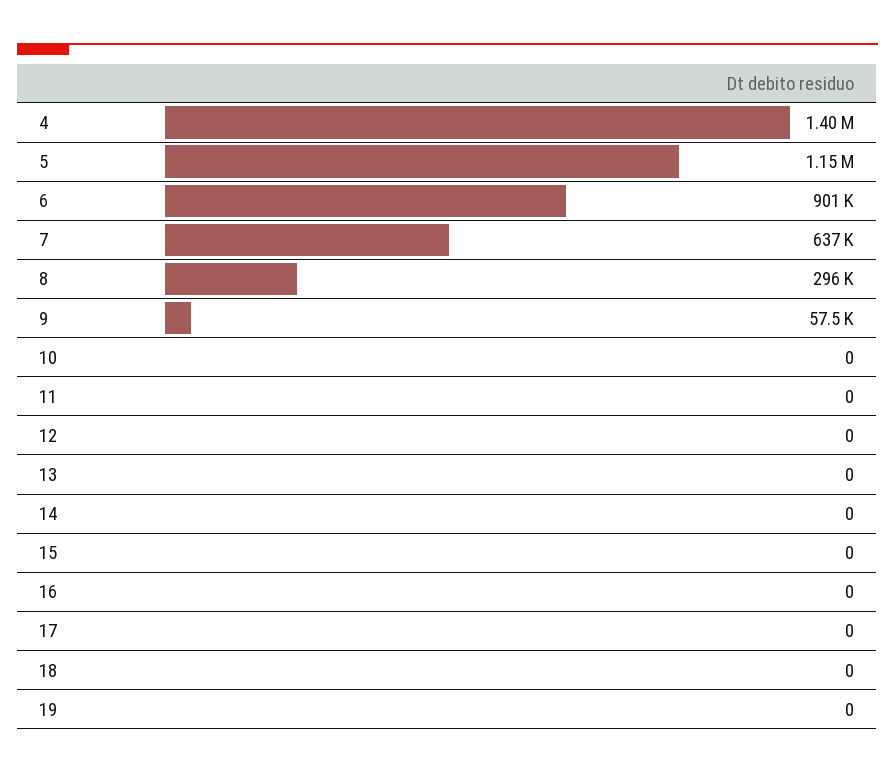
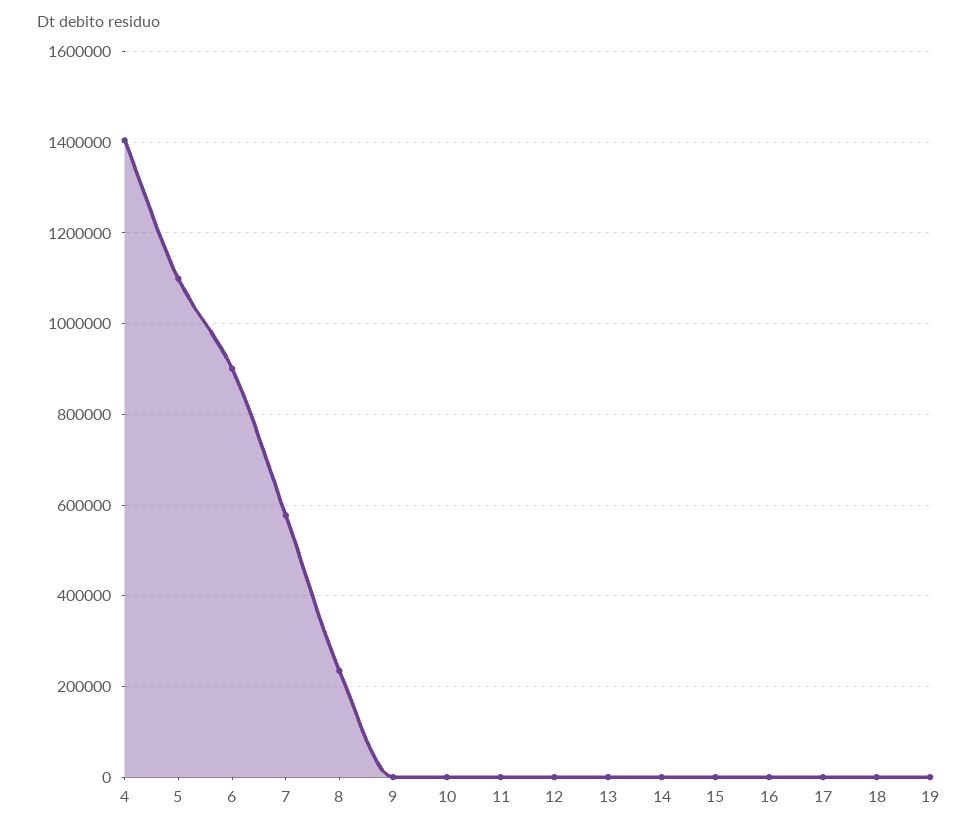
5: 1150000 -> 1100000
7: 637000 -> 580000
8: 296000 -> 240000
9: 57500 -> 0

